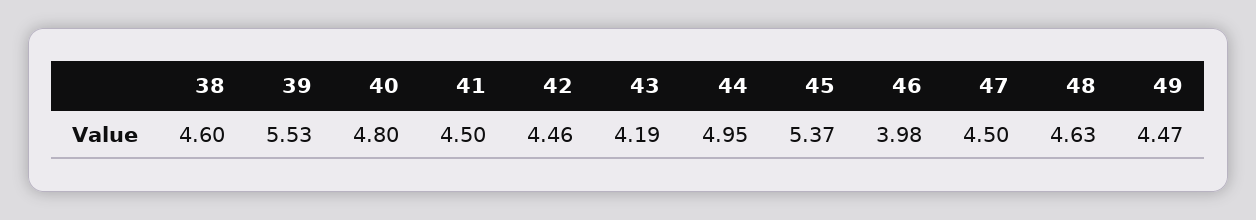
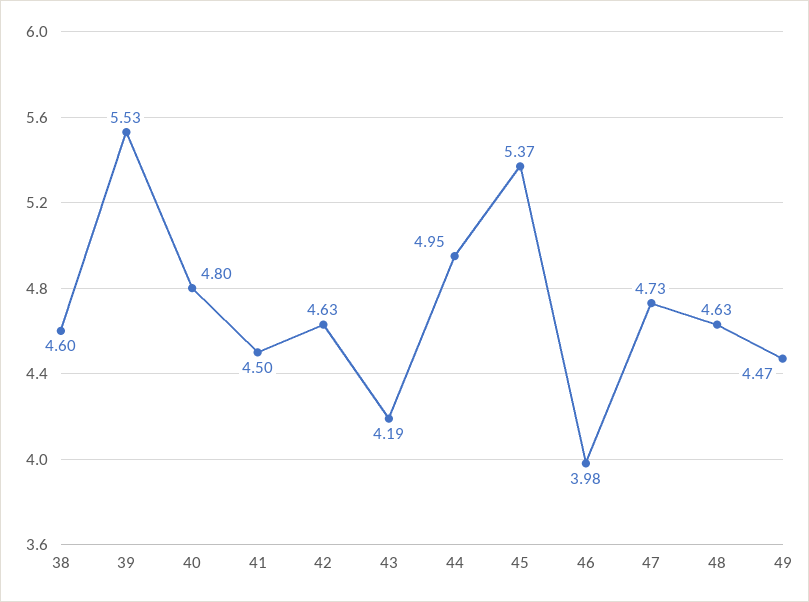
42: 4.46 -> 4.63
47: 4.5 -> 4.73

